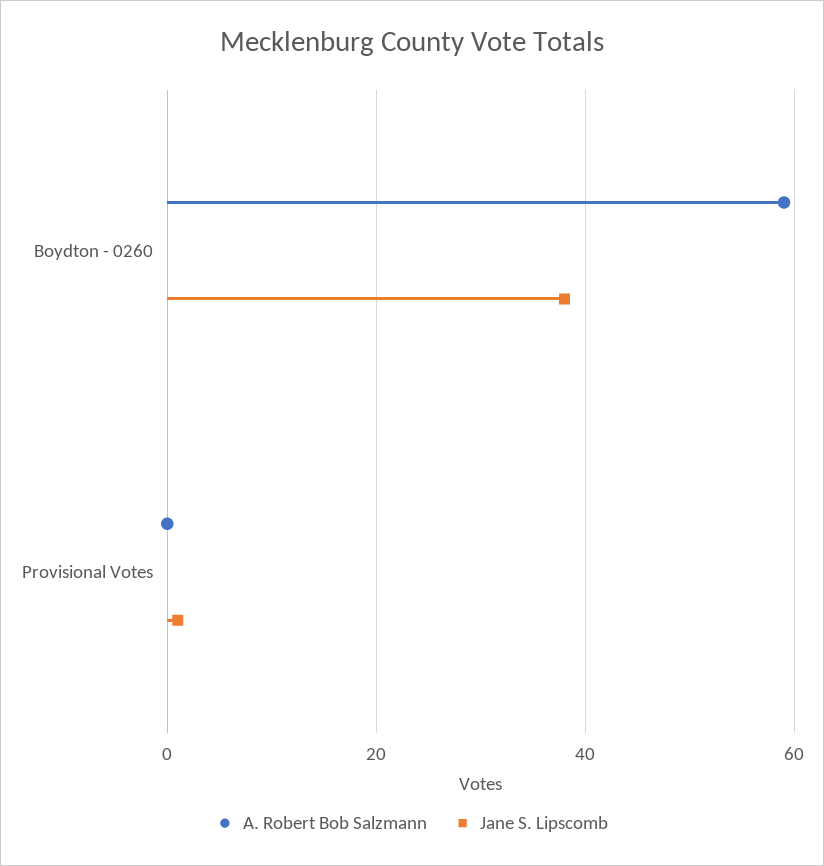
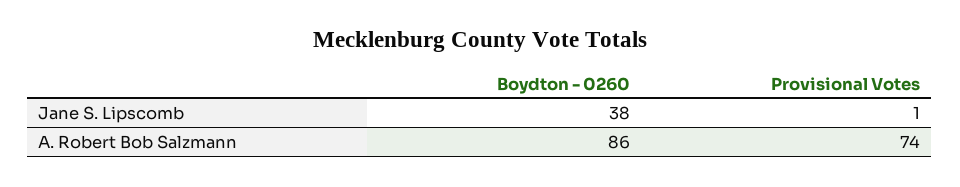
A. Robert Bob Salzmann, Boydton - 0260: 60 -> 86
A. Robert Bob Salzmann, Provisional Votes: 0 -> 74

